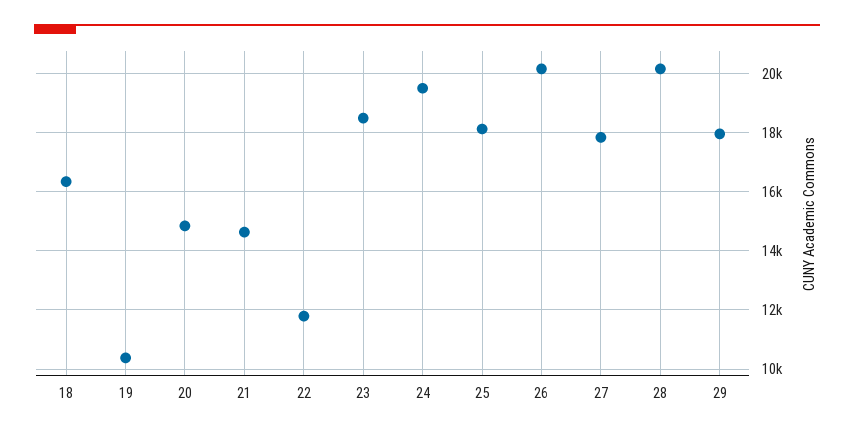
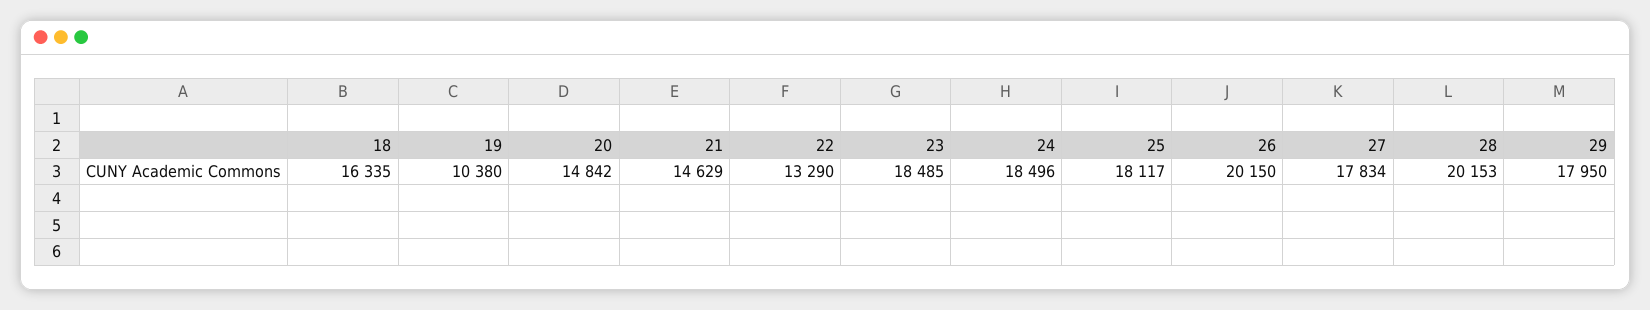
22: 11750 -> 13290
24: 19500 -> 18496

